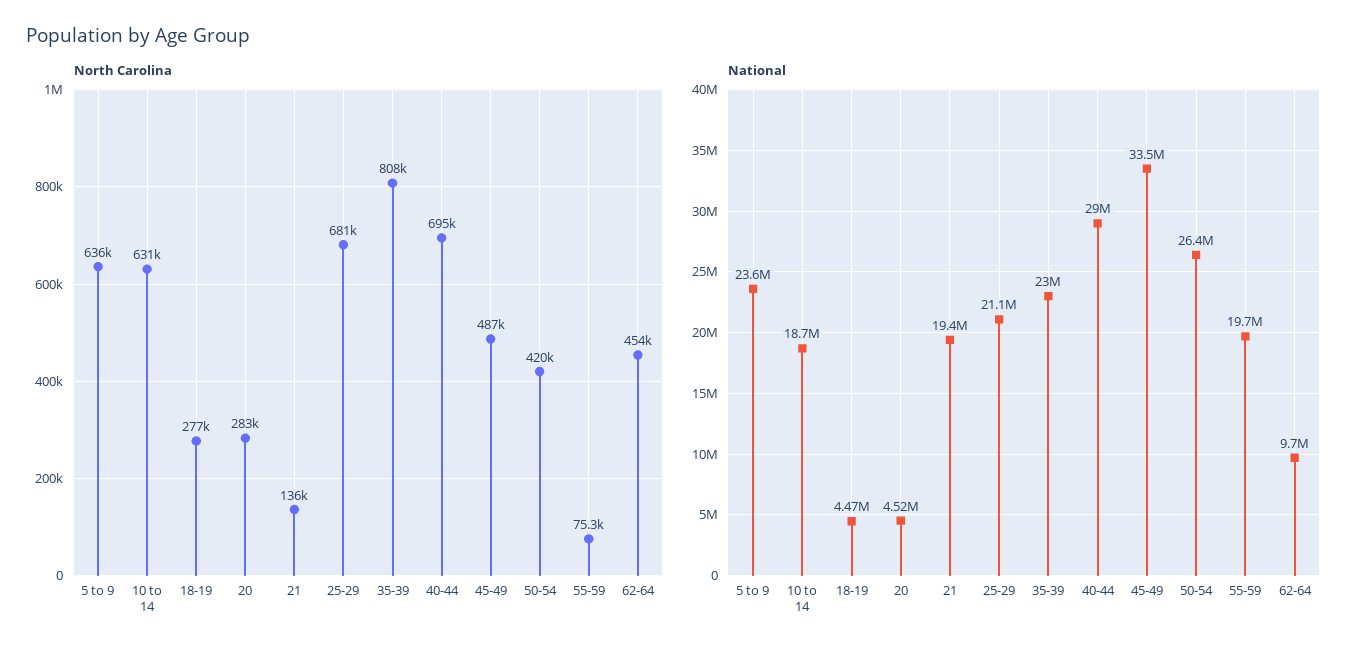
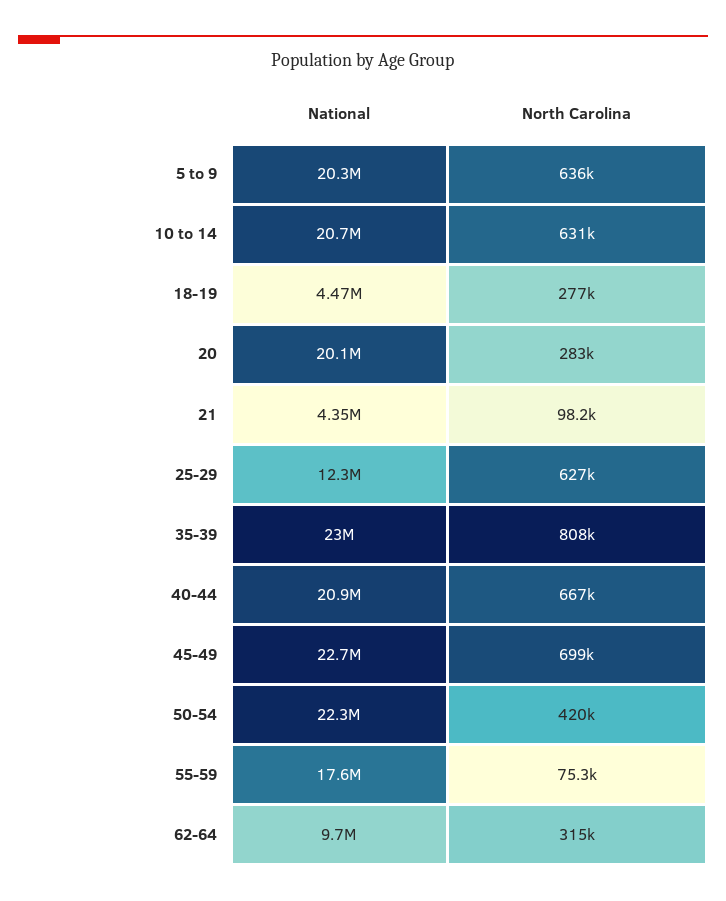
North Carolina, 21: 136000 -> 98200
North Carolina, 25-29: 681000 -> 627000
North Carolina, 40-44: 695000 -> 667000
North Carolina, 45-49: 487000 -> 699000
North Carolina, 62-64: 454000 -> 315000
National, 5 to 9: 23600000 -> 20300000
National, 10 to 14: 18700000 -> 20700000
National, 20: 4520000 -> 20100000
National, 21: 19400000 -> 4350000
National, 25-29: 21100000 -> 12300000
National, 40-44: 29000000 -> 20900000
National, 45-49: 33500000 -> 22700000
National, 50-54: 26400000 -> 22300000
National, 55-59: 19700000 -> 17600000

